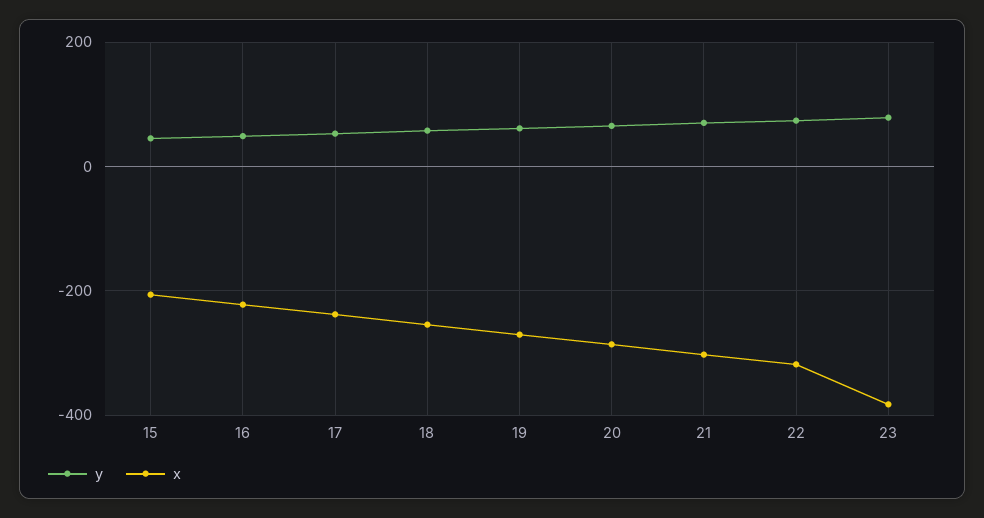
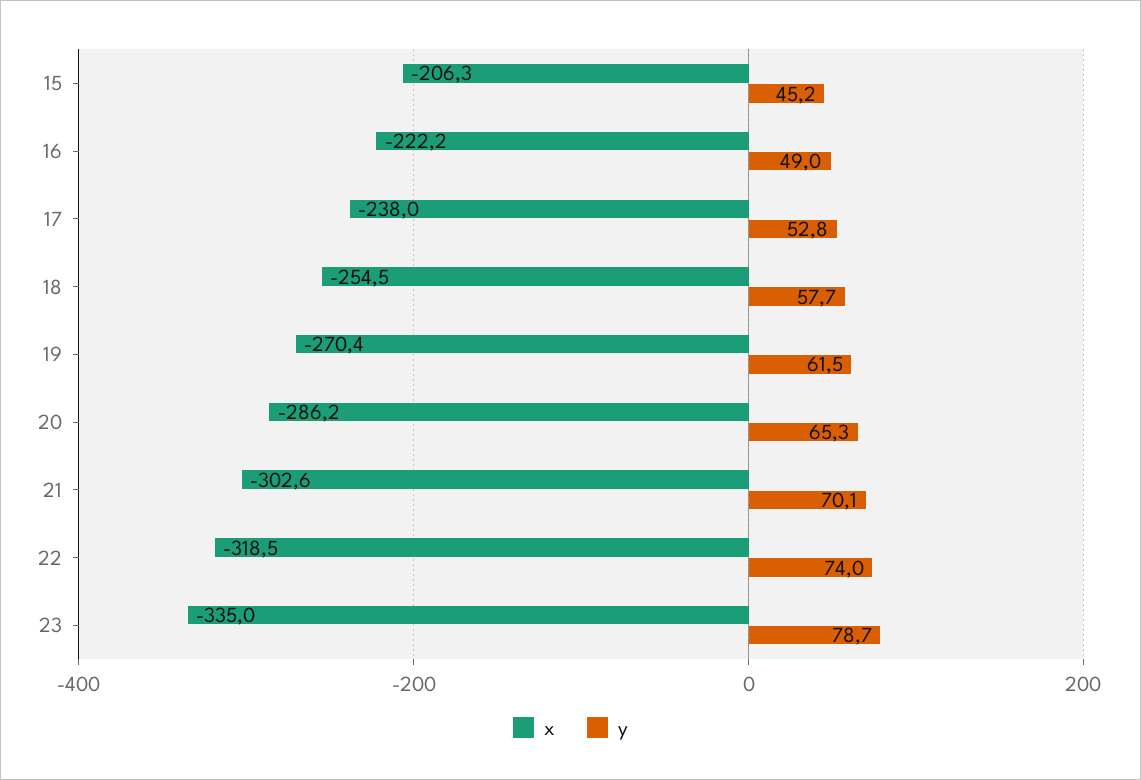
x, 23: -380 -> -335

